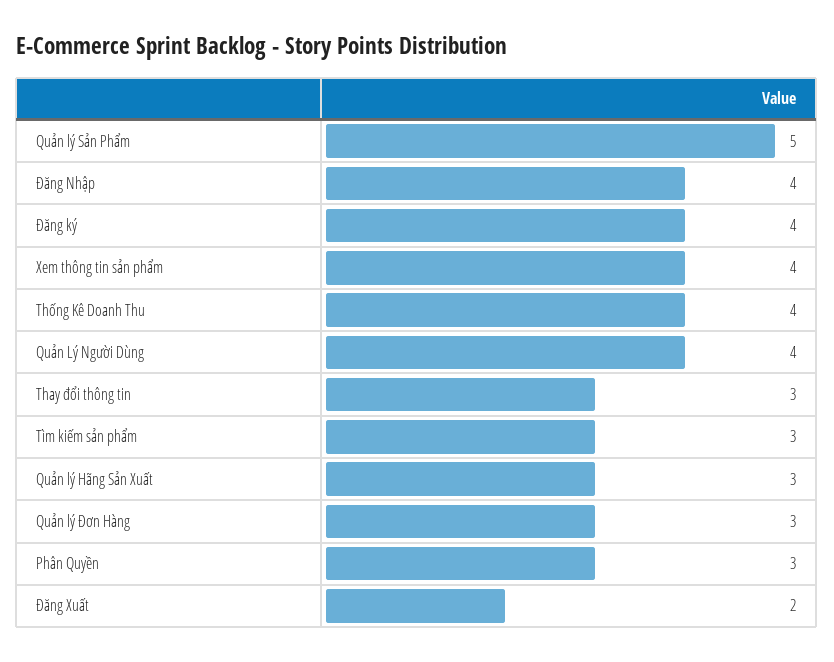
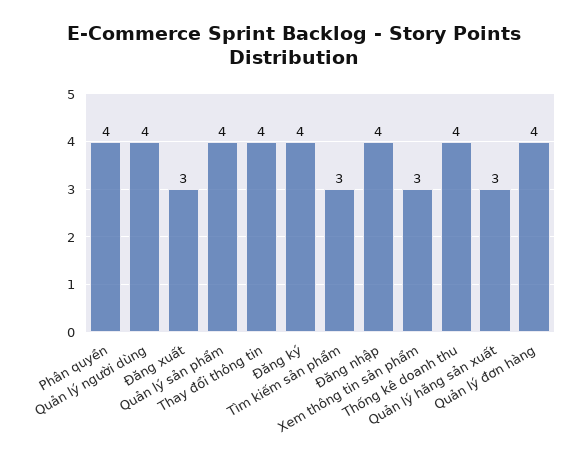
Quản lý Sản Phẩm: 5 -> 4
Xem thông tin sản phẩm: 4 -> 3
Thay đổi thông tin: 3 -> 4
Quản lý Đơn Hàng: 3 -> 4
Phân Quyền: 3 -> 4
Đăng Xuất: 2 -> 3

